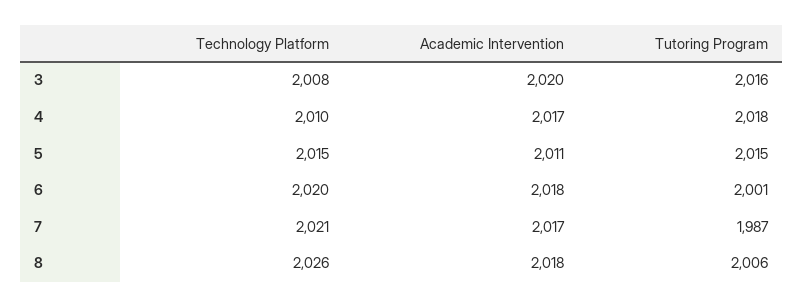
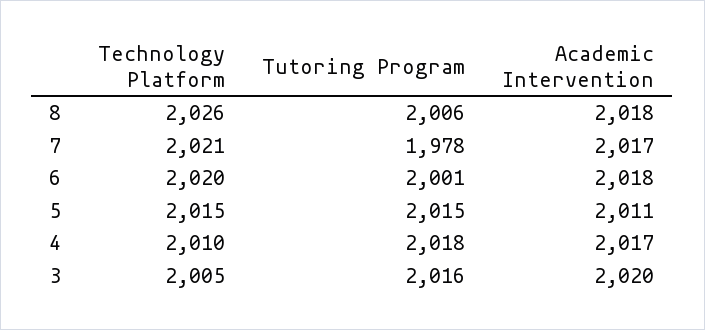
Technology Platform, 3: 2008 -> 2005
Tutoring Program, 7: 1987 -> 1978

